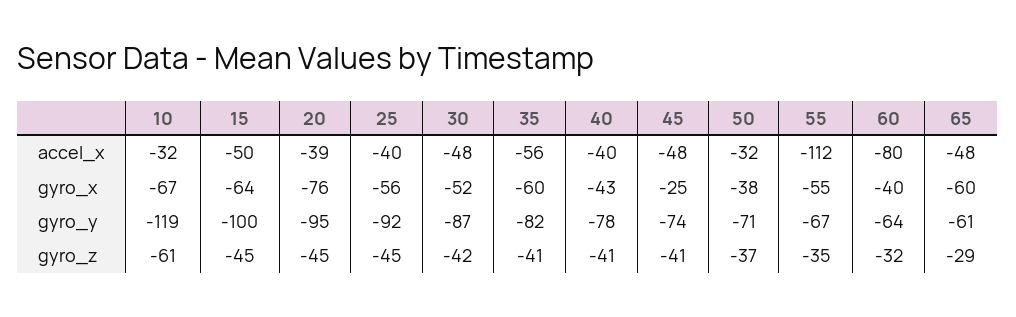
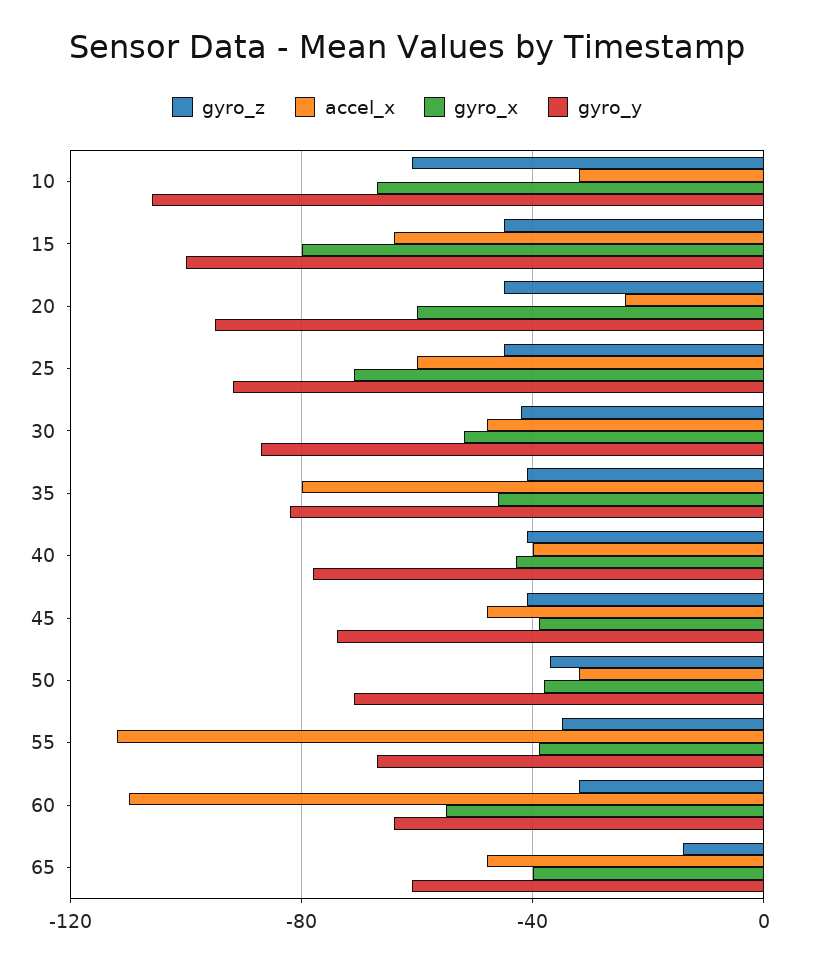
accel_x, 15: -50 -> -65
accel_x, 20: -39 -> -25
accel_x, 25: -40 -> -60
accel_x, 35: -56 -> -80
accel_x, 60: -80 -> -110
gyro_x, 15: -64 -> -80
gyro_x, 20: -76 -> -60
gyro_x, 25: -56 -> -70
gyro_x, 35: -60 -> -45
gyro_x, 45: -25 -> -40
gyro_x, 55: -55 -> -40
gyro_x, 60: -40 -> -55
gyro_x, 65: -60 -> -40
gyro_y, 10: -119 -> -105
gyro_z, 65: -29 -> -15

